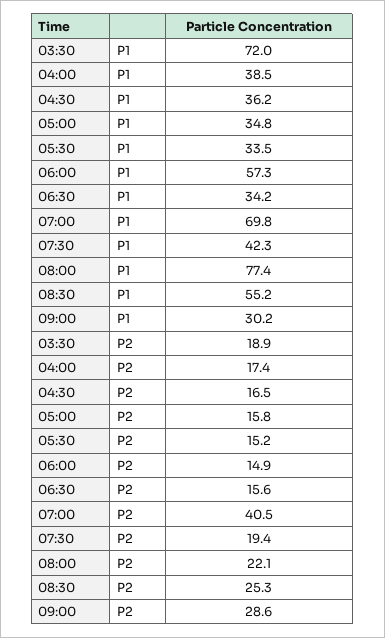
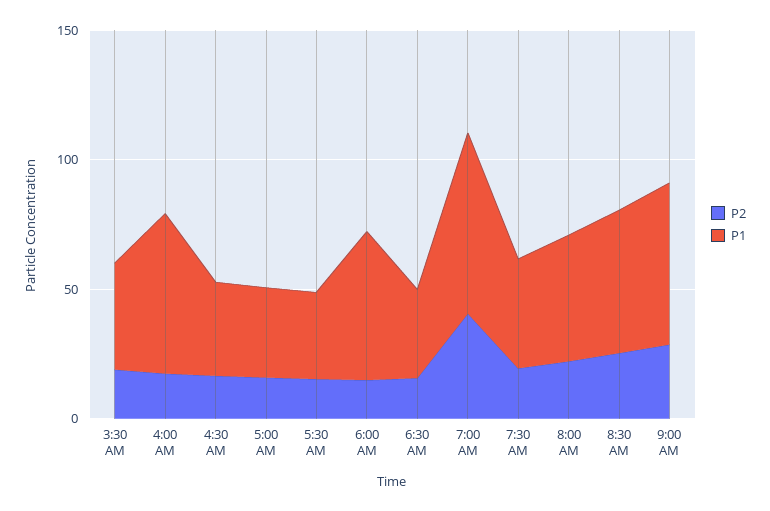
P1, 03:30: 72 -> 40
P1, 04:00: 38.5 -> 60
P1, 08:00: 77.4 -> 50
P1, 09:00: 30.2 -> 60

